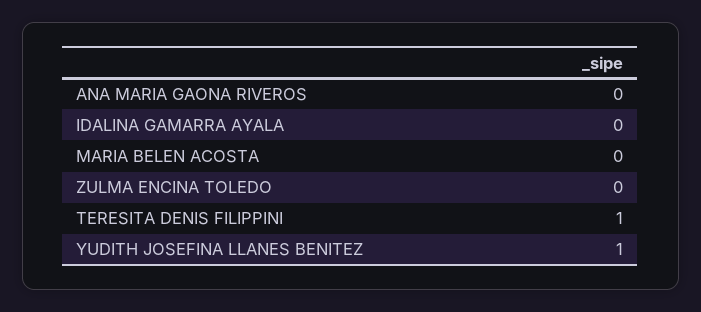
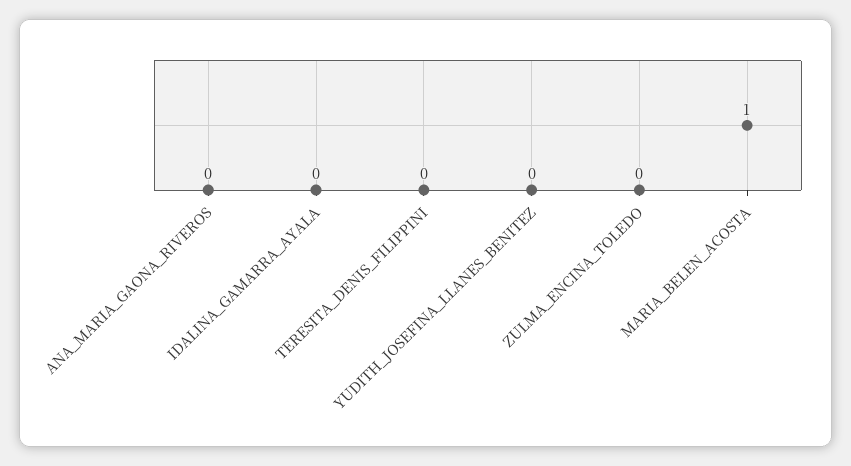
MARIA BELEN ACOSTA: 0 -> 1
TERESITA DENIS FILIPPINI: 1 -> 0
YUDITH JOSEFINA LLANES BENITEZ: 1 -> 0

